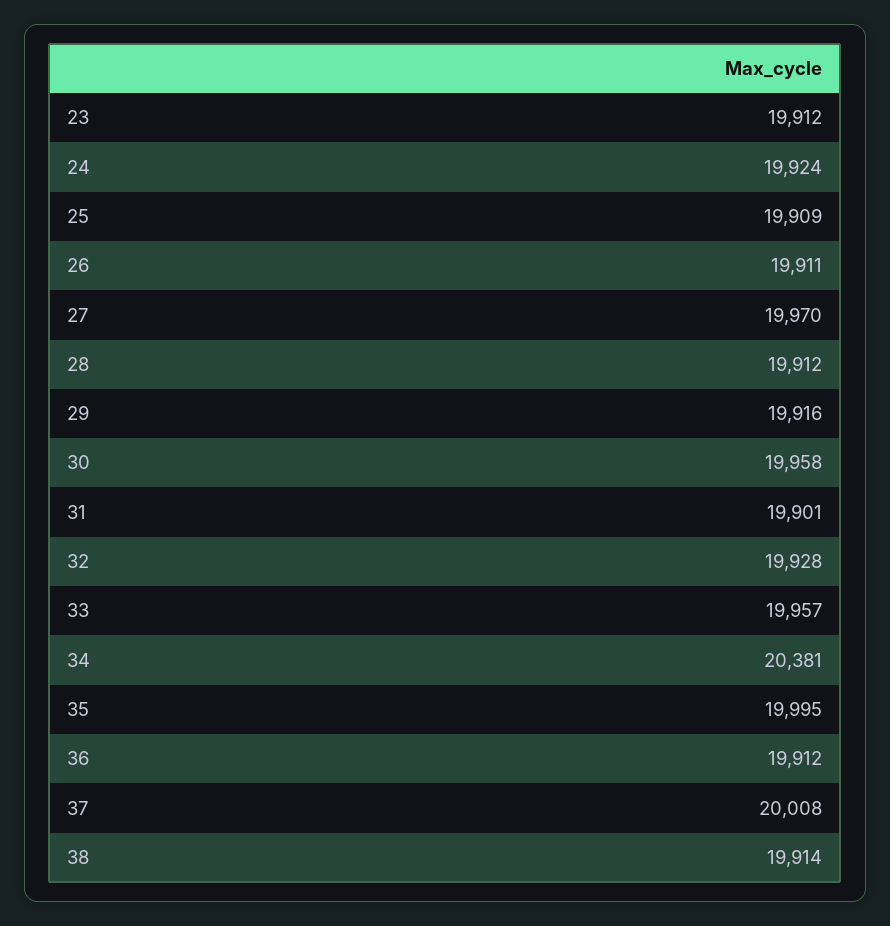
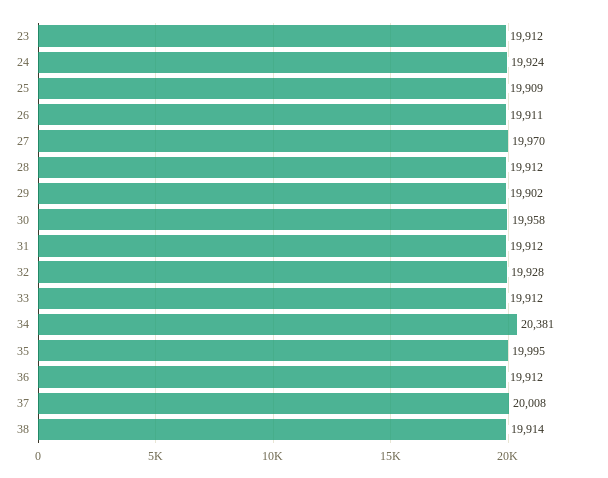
29: 19916 -> 19902
31: 19901 -> 19912
33: 19957 -> 19912

